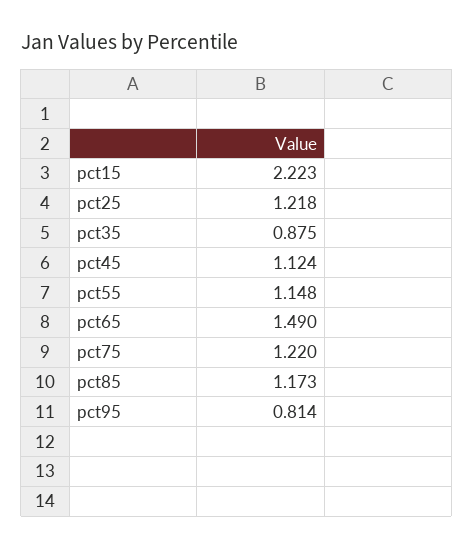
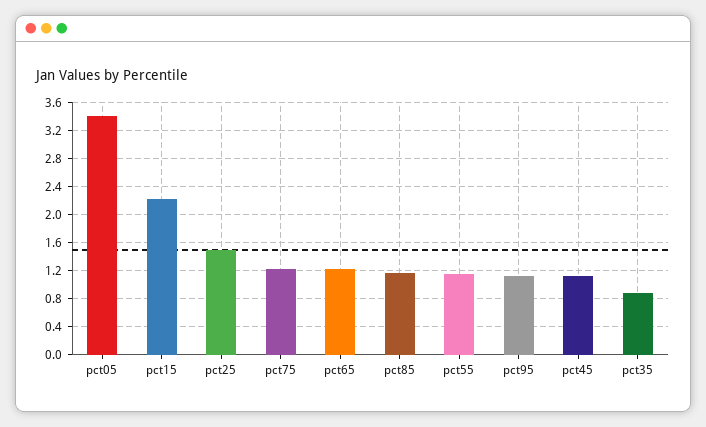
pct25: 1.218 -> 1.5
pct65: 1.49 -> 1.2
pct95: 0.814 -> 1.1
pct05: none -> 3.4

